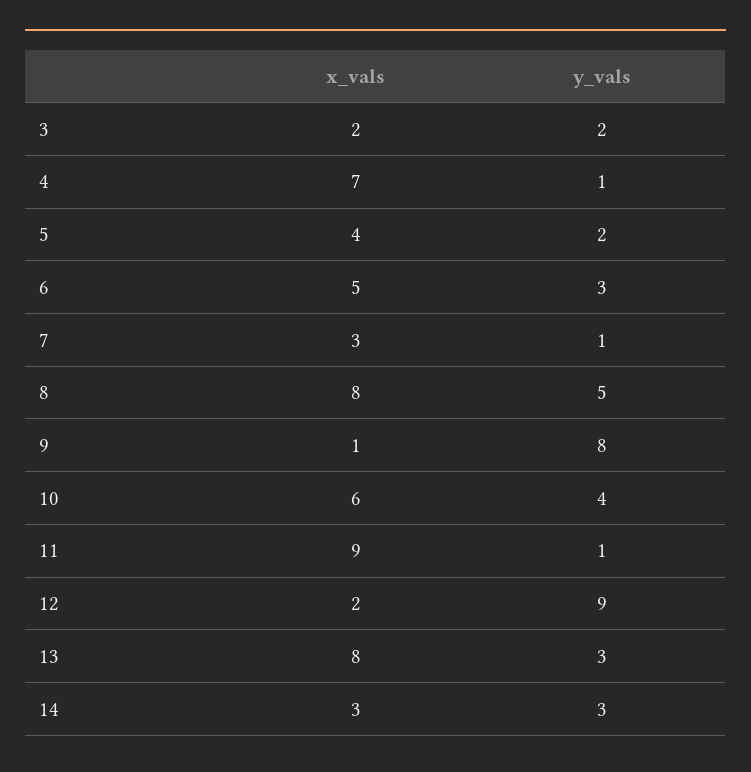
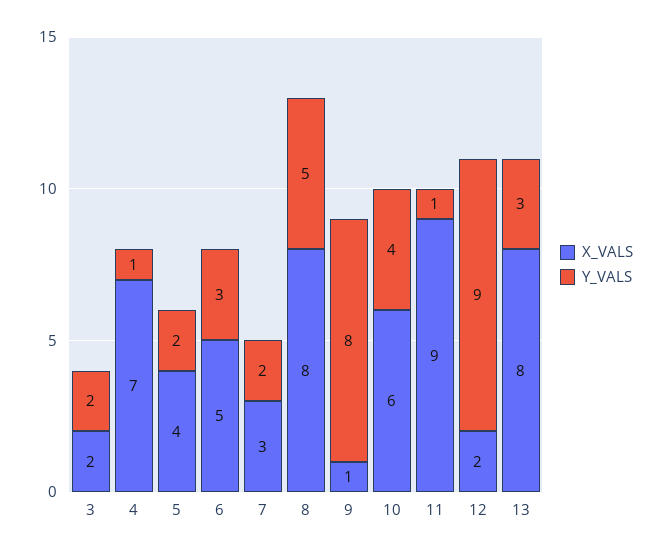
y_vals, 7: 1 -> 2
x_vals, 14: 3 -> none
y_vals, 14: 3 -> none

